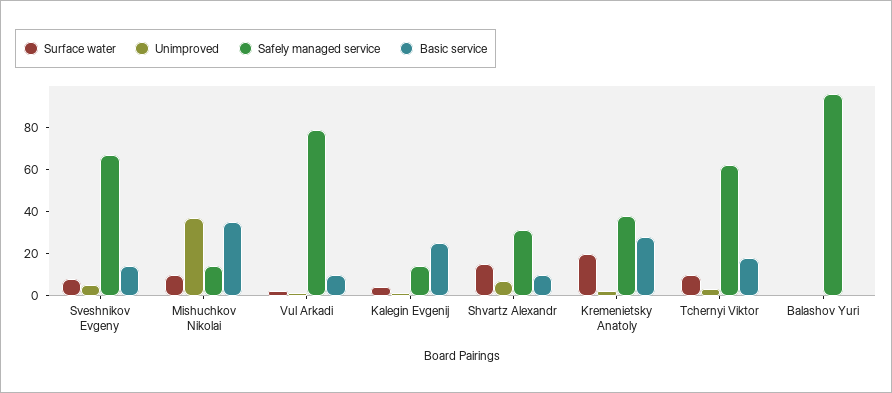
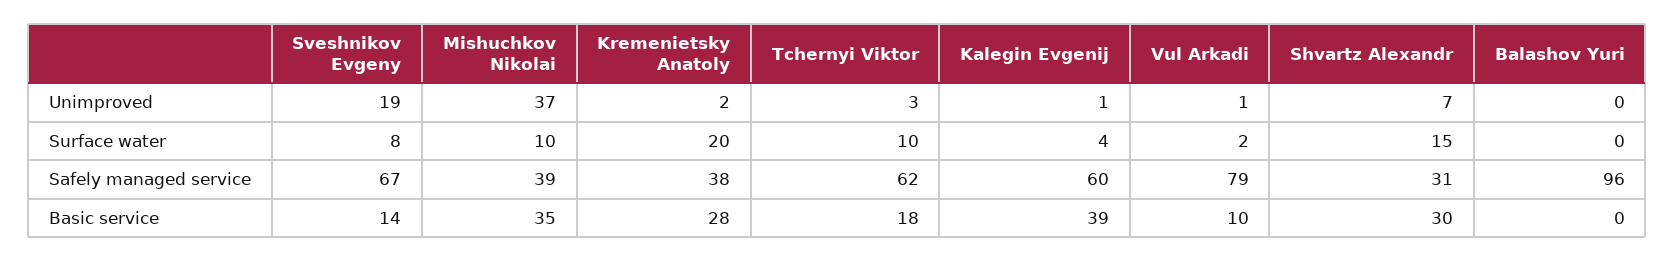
Unimproved, Sveshnikov Evgeny: 5 -> 19
Safely managed service, Mishuchkov Nikolai: 15 -> 39
Safely managed service, Kalegin Evgenij: 15 -> 60
Basic service, Kalegin Evgenij: 25 -> 39
Basic service, Shvartz Alexandr: 10 -> 30

